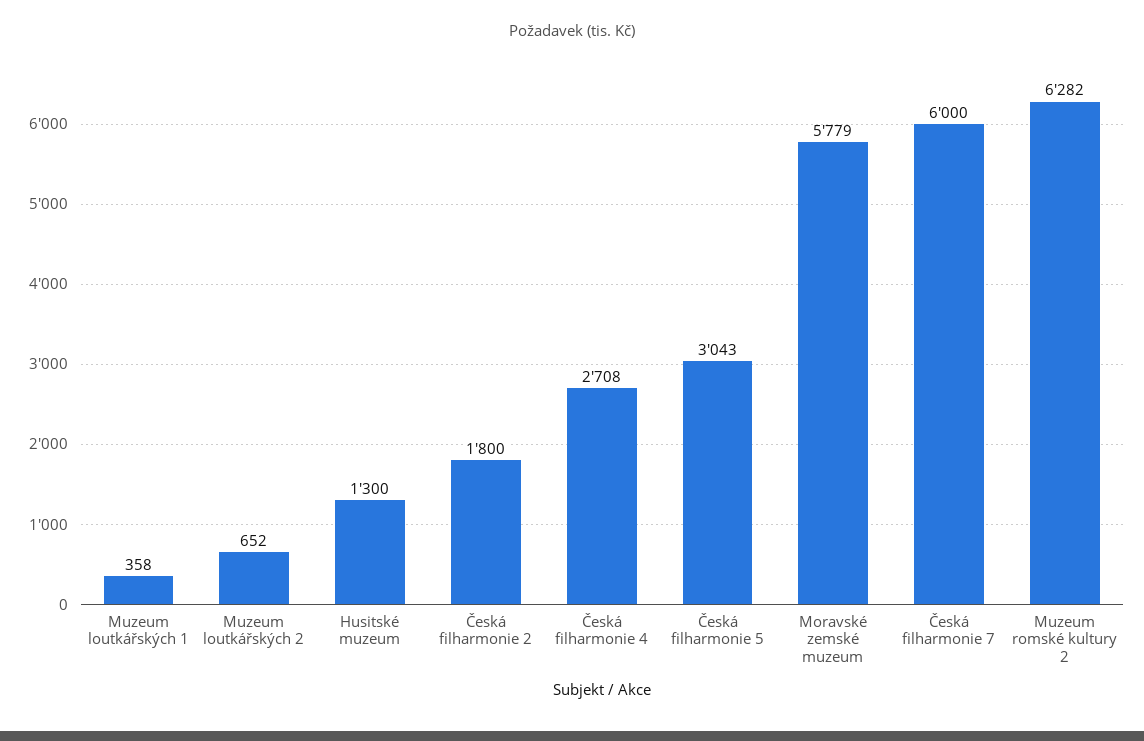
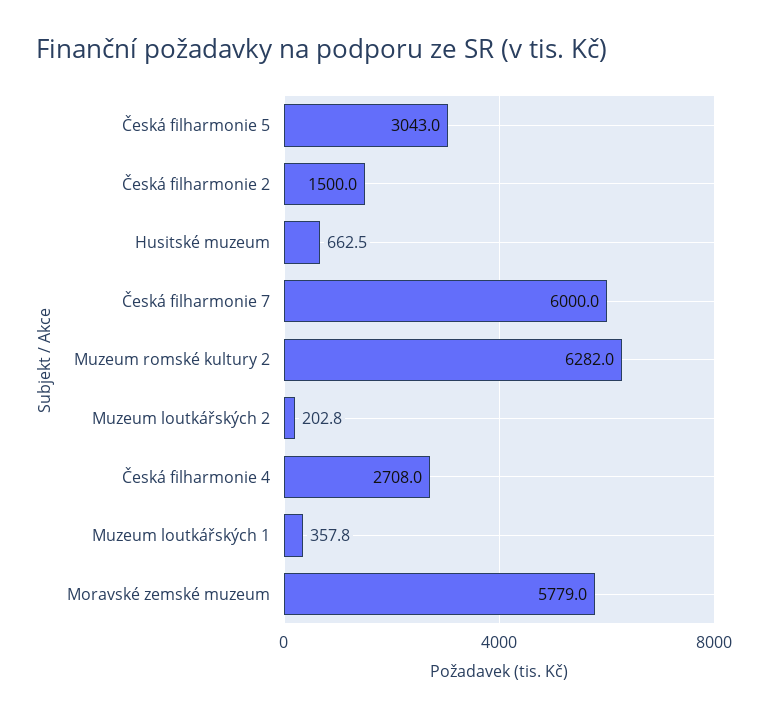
Muzeum loutkářských 2: 652 -> 202.8
Husitské muzeum: 1300 -> 662.5
Česká filharmonie 2: 1800 -> 1500

